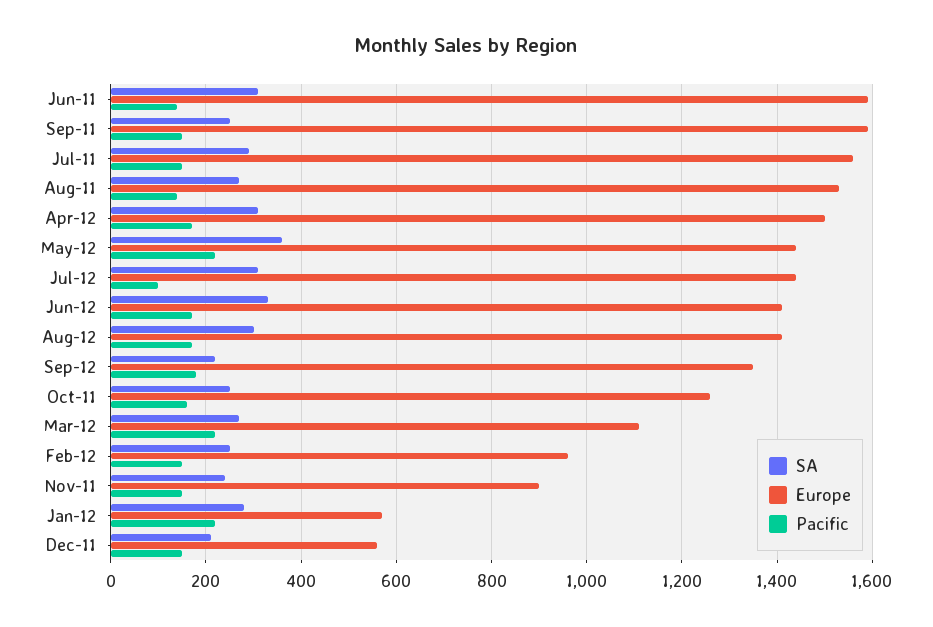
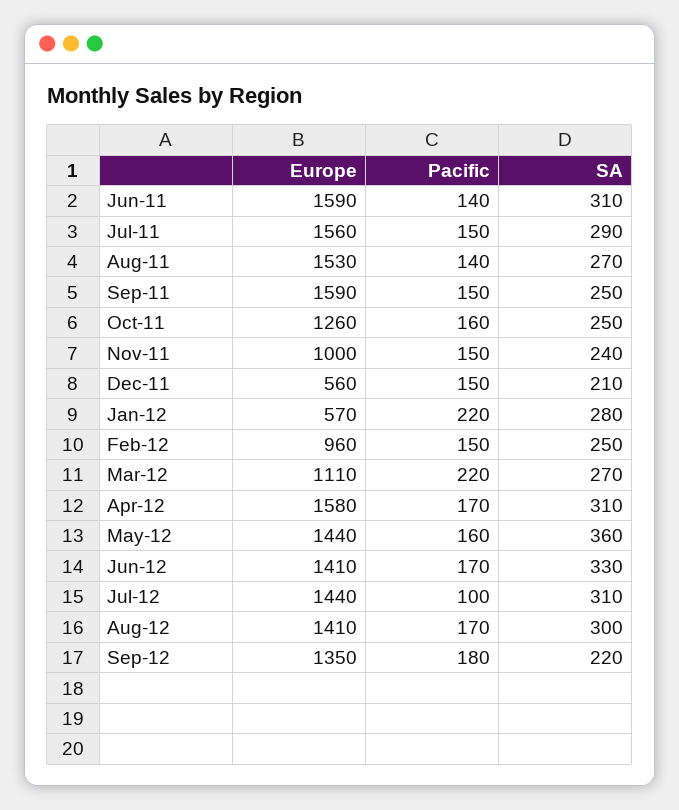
Europe, Apr-12: 1500 -> 1580
Pacific, May-12: 220 -> 160
Europe, Nov-11: 900 -> 1000

